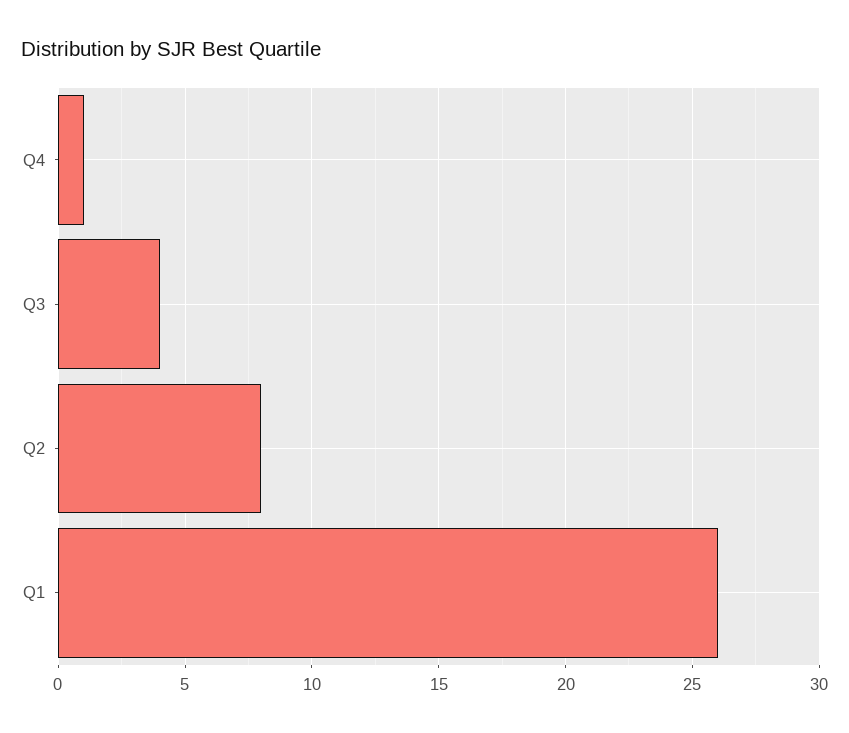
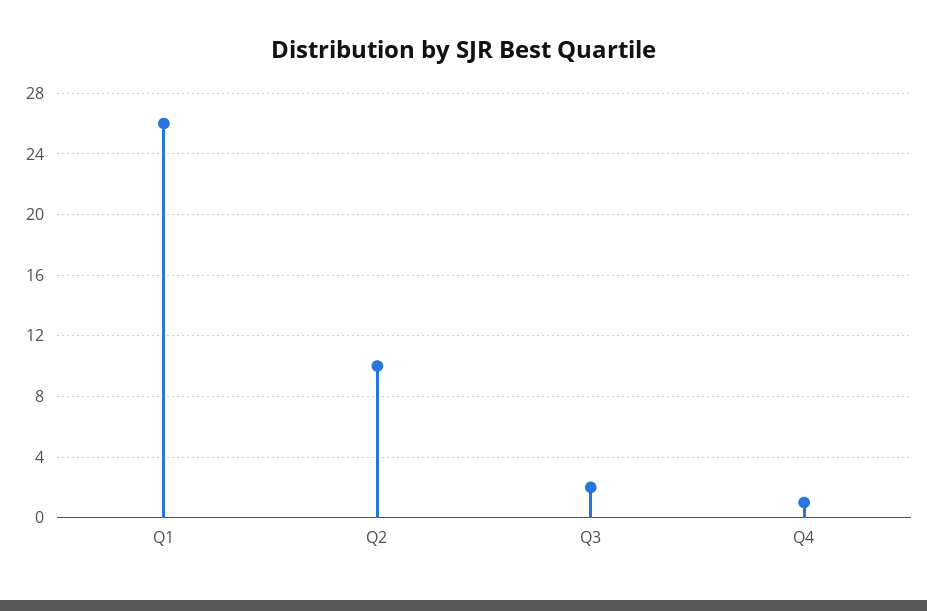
Q3: 4 -> 2
Q2: 8 -> 10

